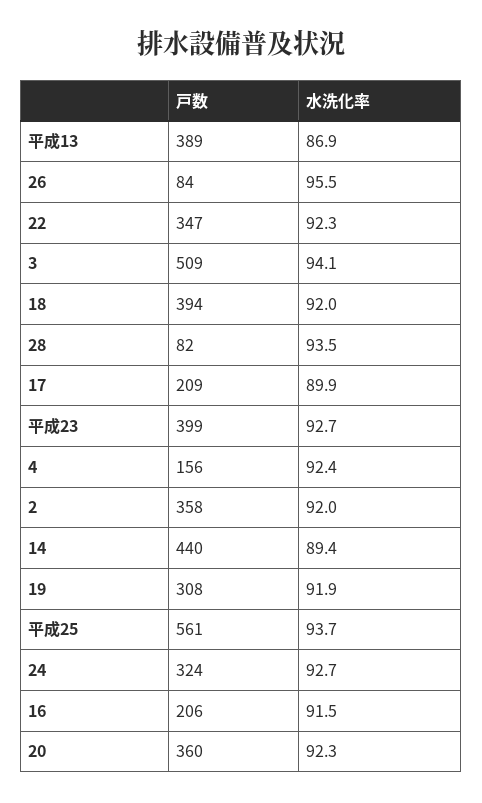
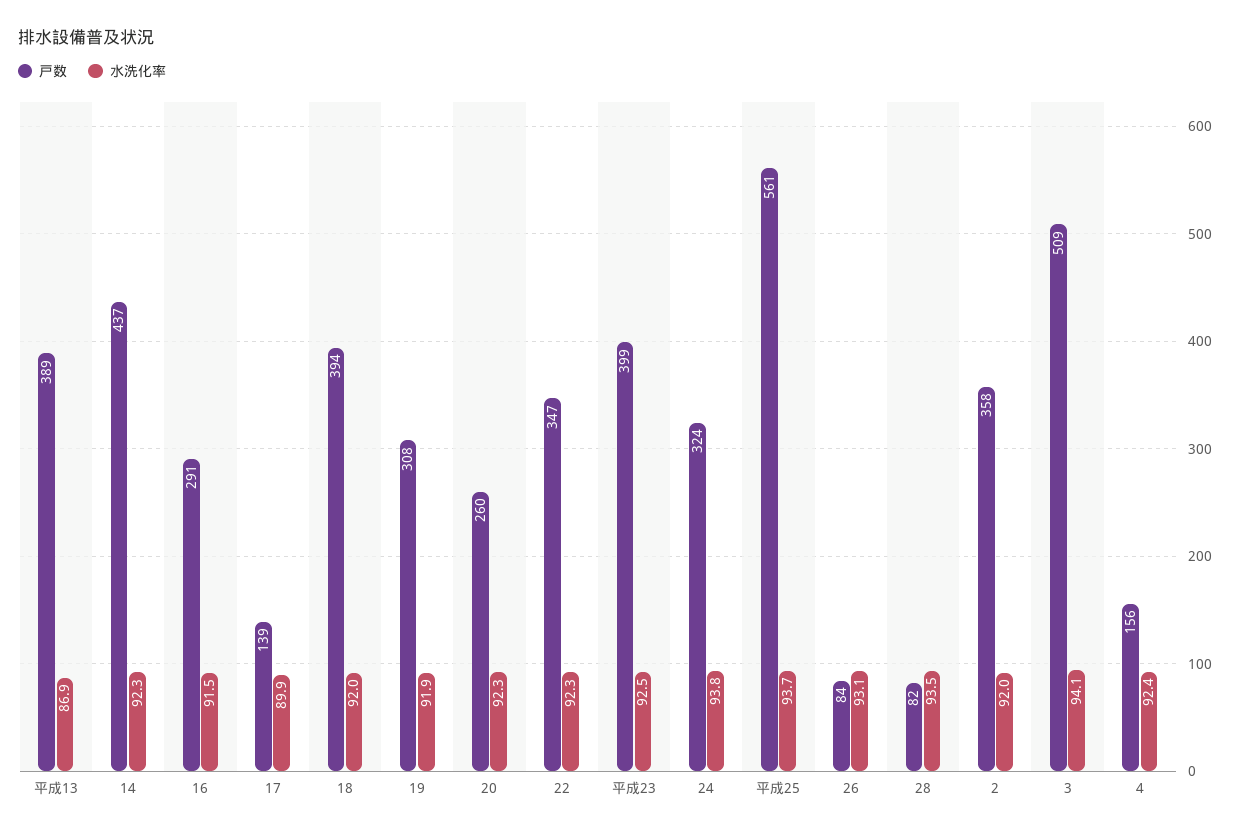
水洗化率, 26: 95.5 -> 93.1
戸数, 17: 209 -> 139
水洗化率, 平成23: 92.7 -> 92.5
戸数, 14: 440 -> 437
水洗化率, 14: 89.4 -> 92.3
水洗化率, 24: 92.7 -> 93.8
戸数, 16: 206 -> 291
戸数, 20: 360 -> 260

